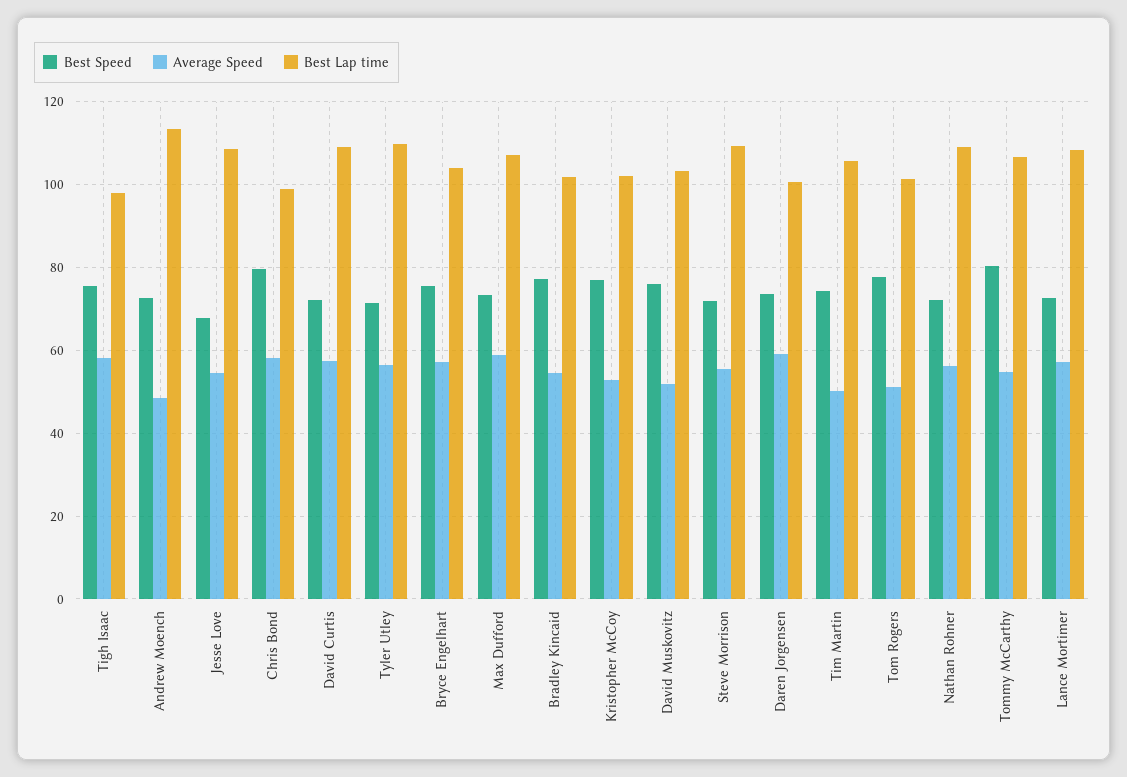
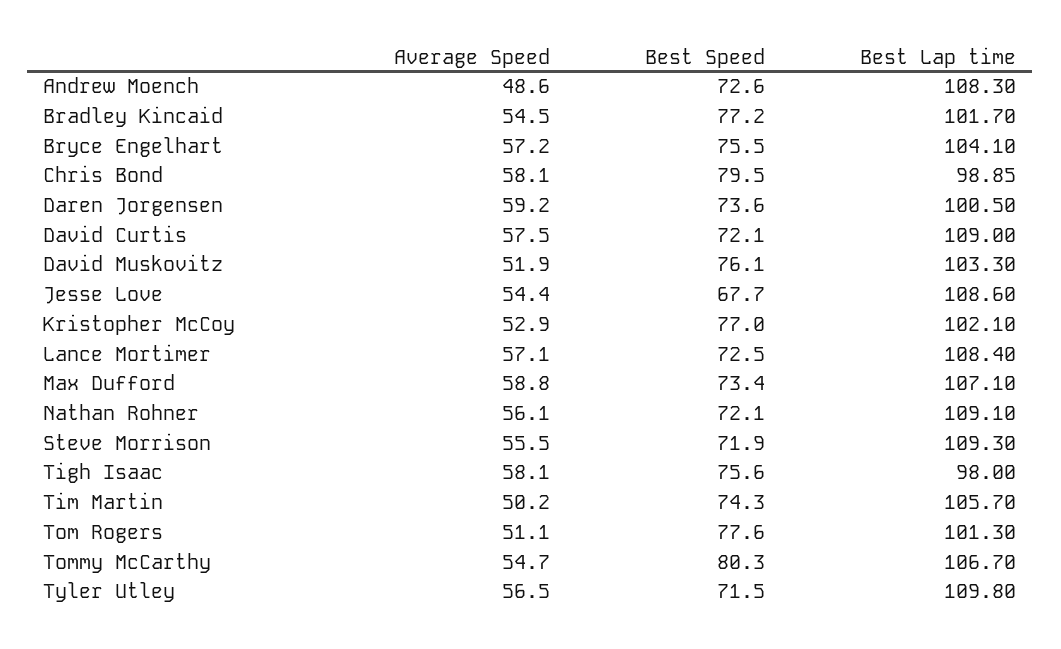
Best Lap time, Andrew Moench: 114 -> 108.3

